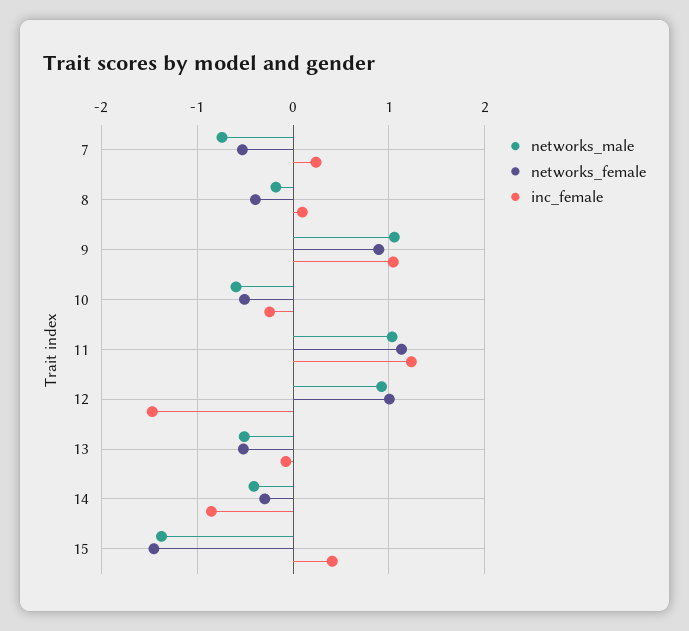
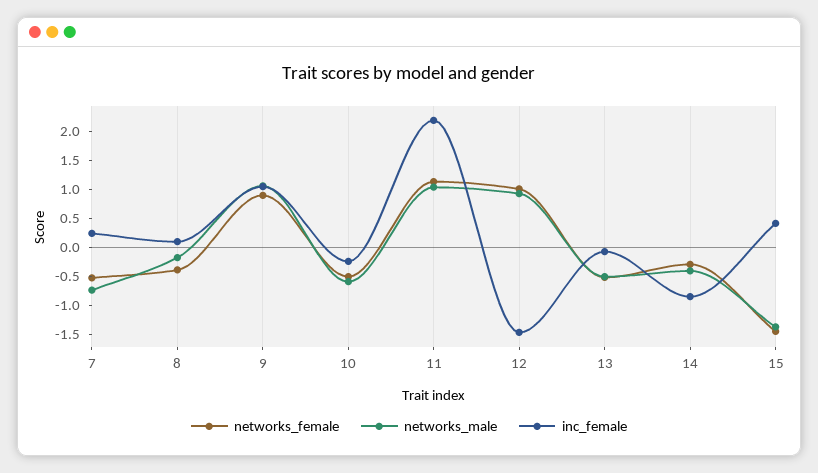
inc_female, 11: 1.2 -> 2.25

